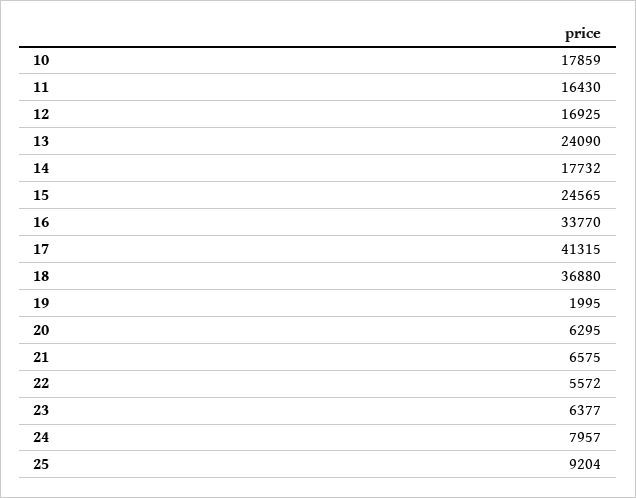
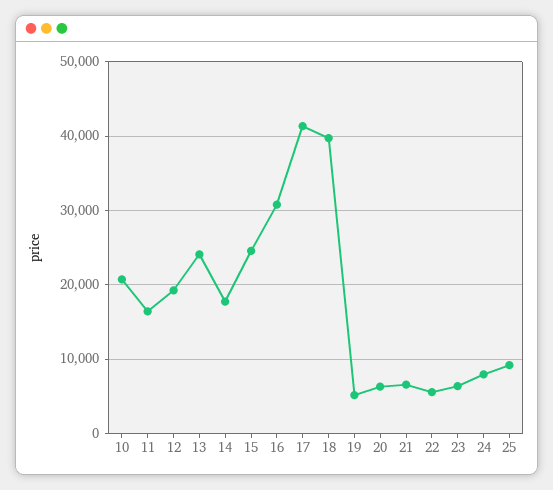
10: 17859 -> 21000
12: 16925 -> 19000
16: 33770 -> 31000
18: 36880 -> 40000
19: 1995 -> 5000

